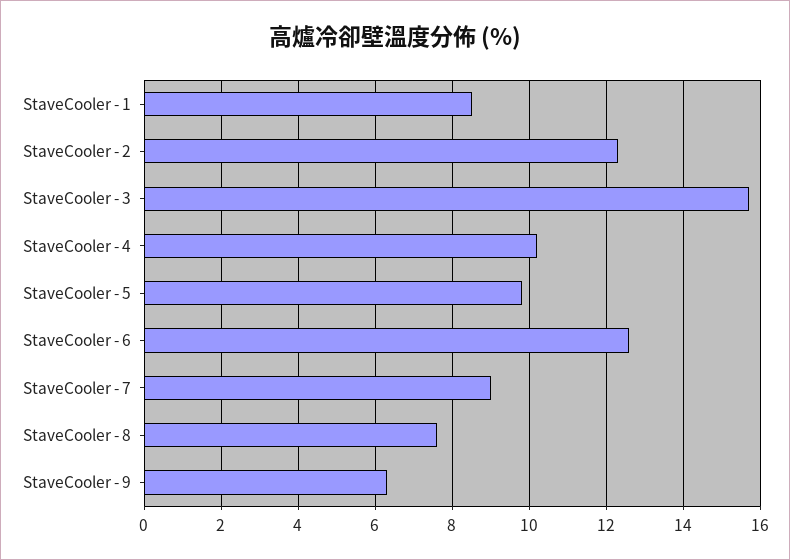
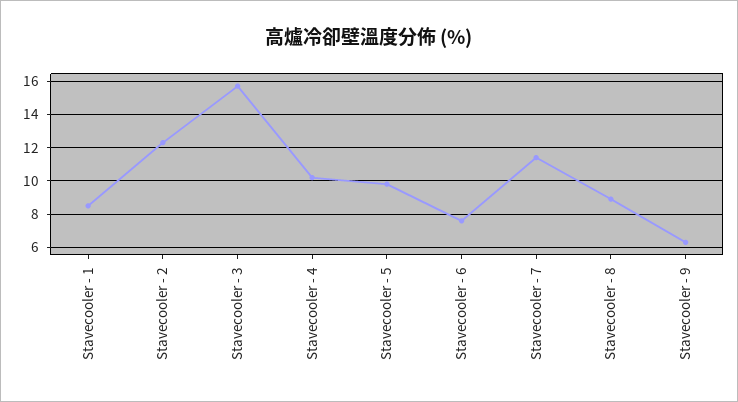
StaveCooler - 6: 12.5 -> 7.5
StaveCooler - 7: 9 -> 11.5
StaveCooler - 8: 7.5 -> 9

